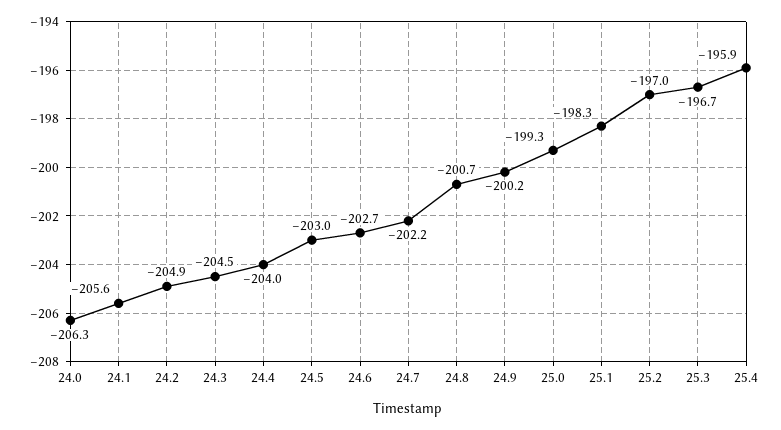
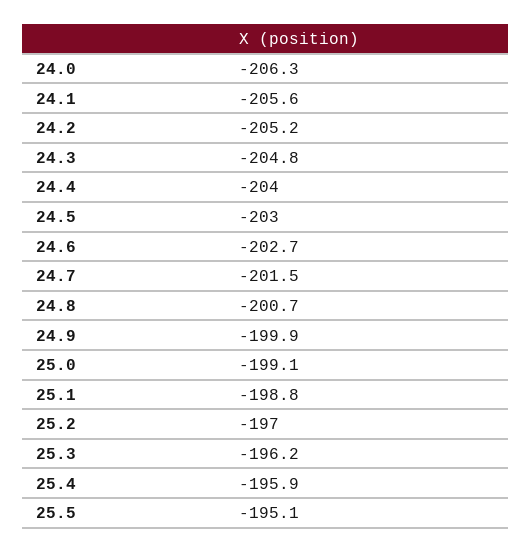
24.2: -204.9 -> -205.2
24.3: -204.5 -> -204.8
24.7: -202.2 -> -201.5
24.9: -200.2 -> -199.9
25.0: -199.3 -> -199.1
25.1: -198.3 -> -198.8
25.3: -196.7 -> -196.2
25.5: none -> -195.1

